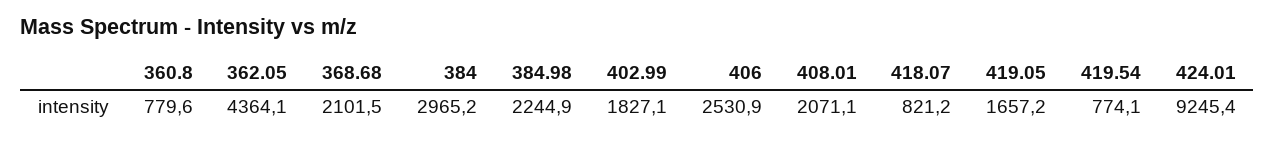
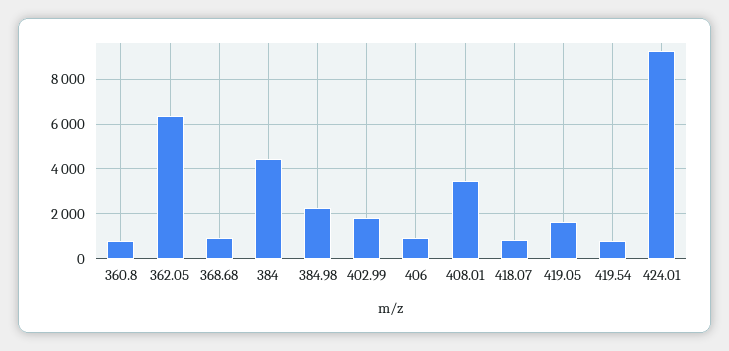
362.05: 4364.1 -> 6500
368.68: 2101.5 -> 1000
384: 2965.2 -> 4500
406: 2530.9 -> 1000
408.01: 2071.1 -> 3500

